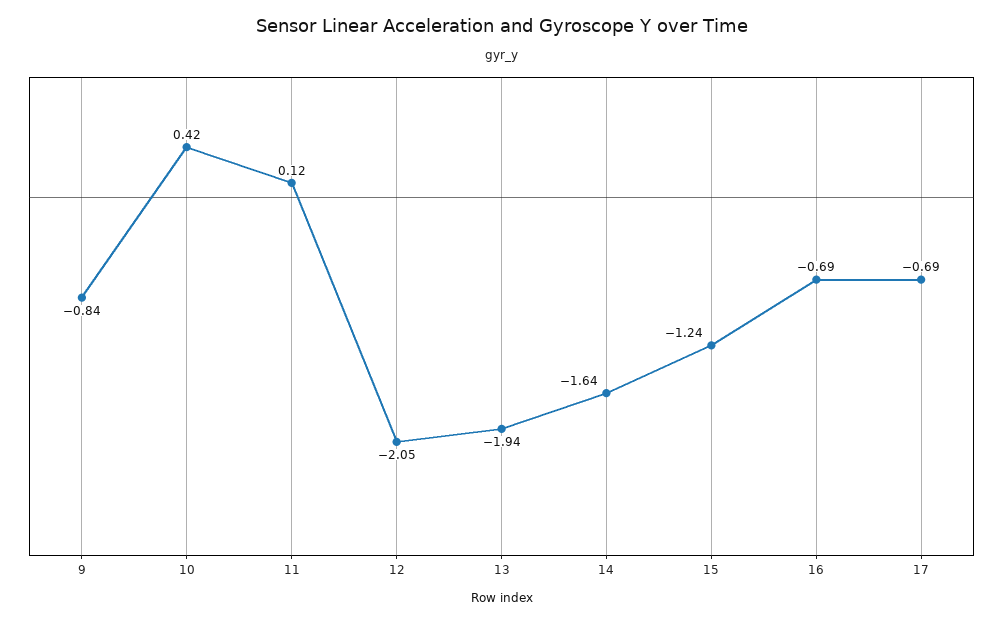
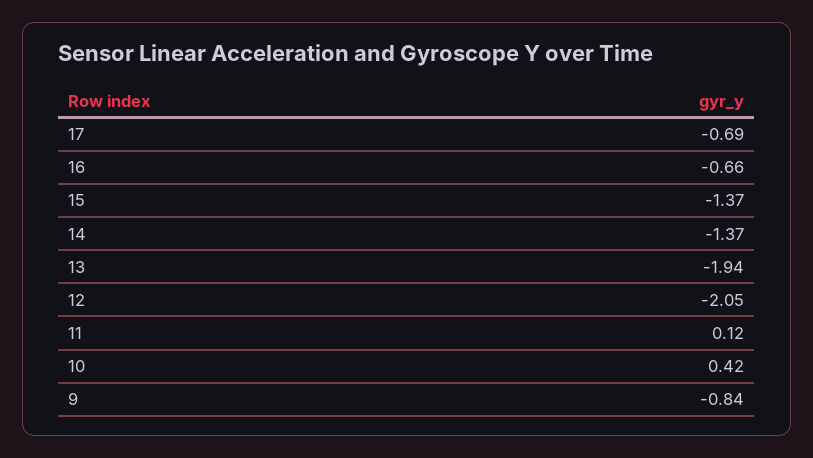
14: -1.64 -> -1.37
15: -1.24 -> -1.37
16: -0.69 -> -0.66

